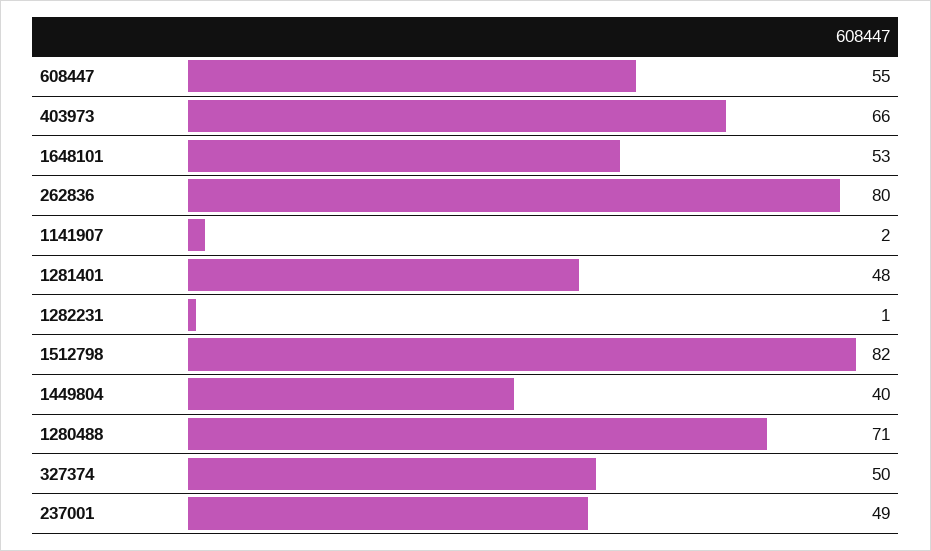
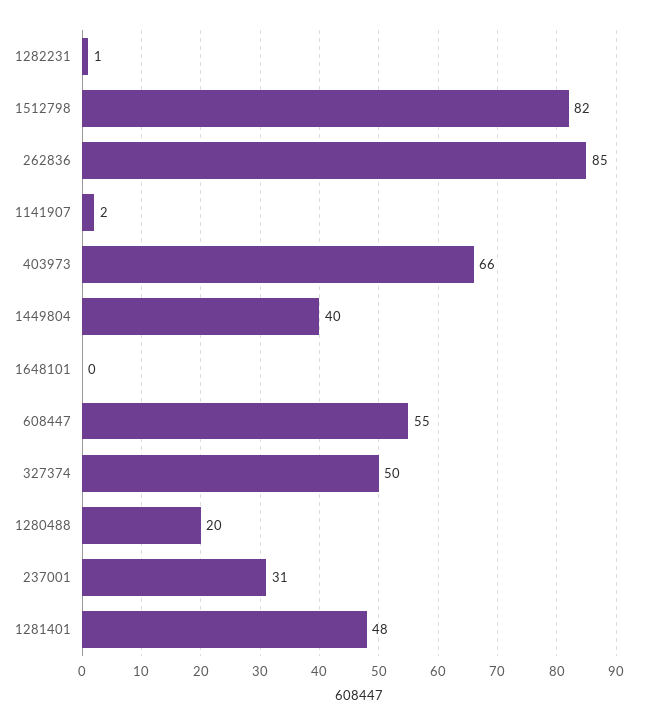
1648101: 53 -> 0
262836: 80 -> 85
1280488: 71 -> 20
237001: 49 -> 31

